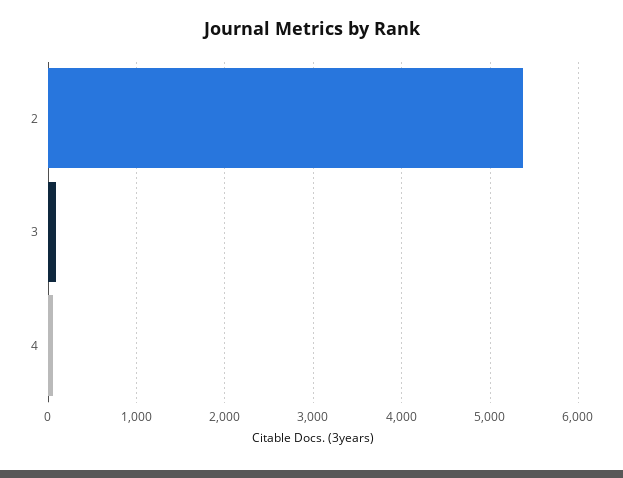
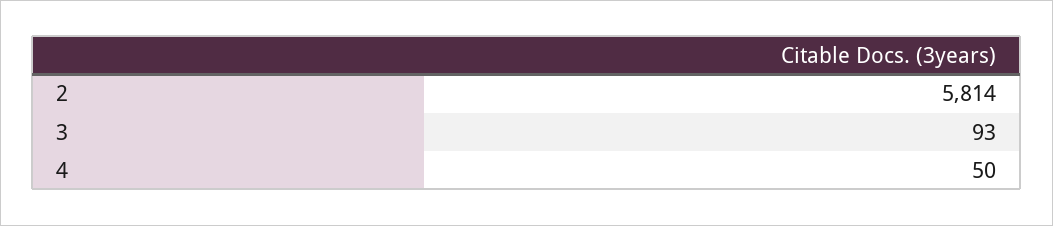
2: 5400 -> 5814

